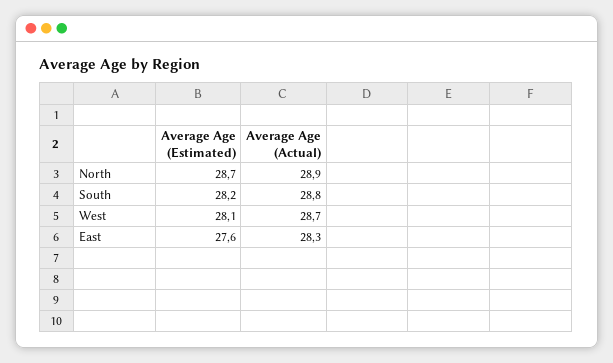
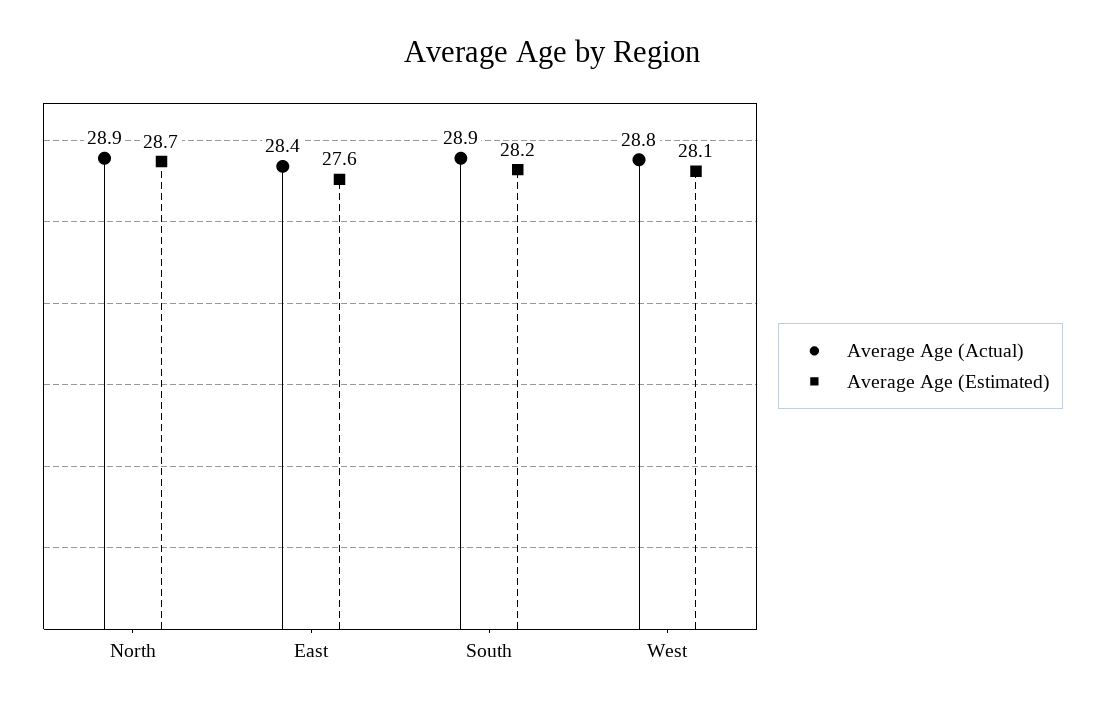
Average Age (Actual), South: 28.8 -> 28.9
Average Age (Actual), West: 28.7 -> 28.8
Average Age (Actual), East: 28.3 -> 28.4

